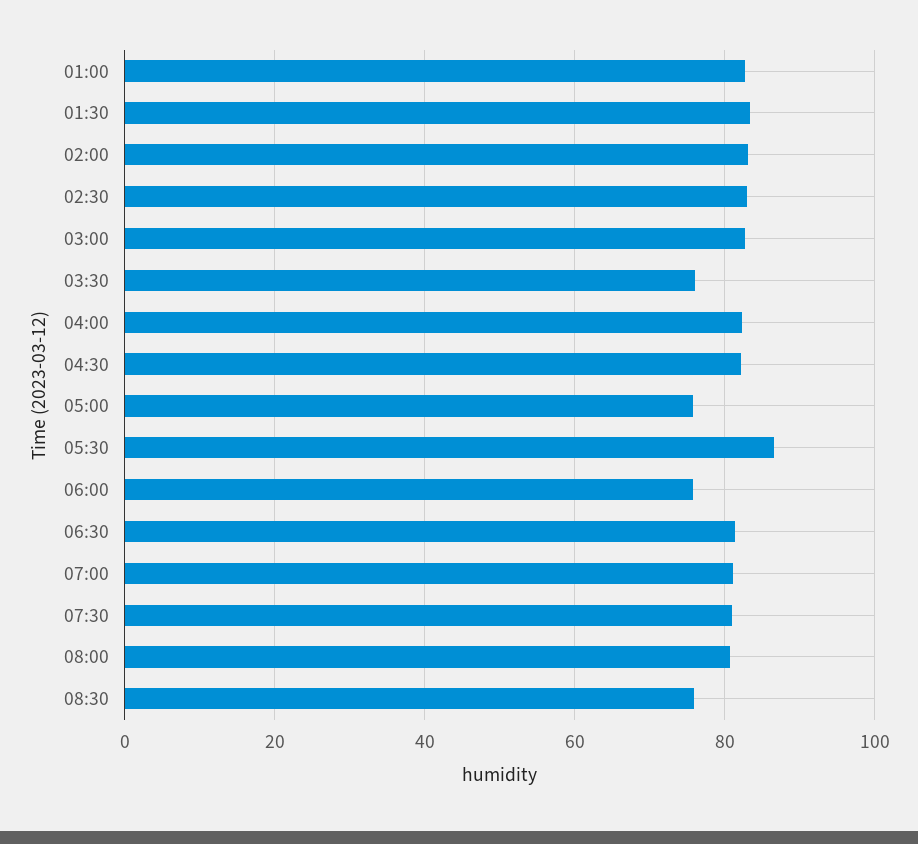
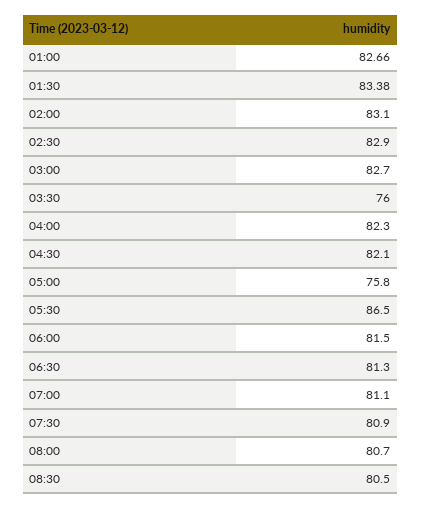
06:00: 76 -> 81.5
08:30: 76 -> 80.5

